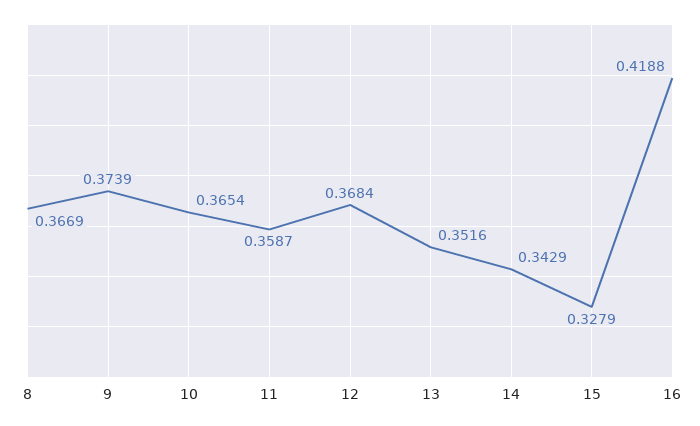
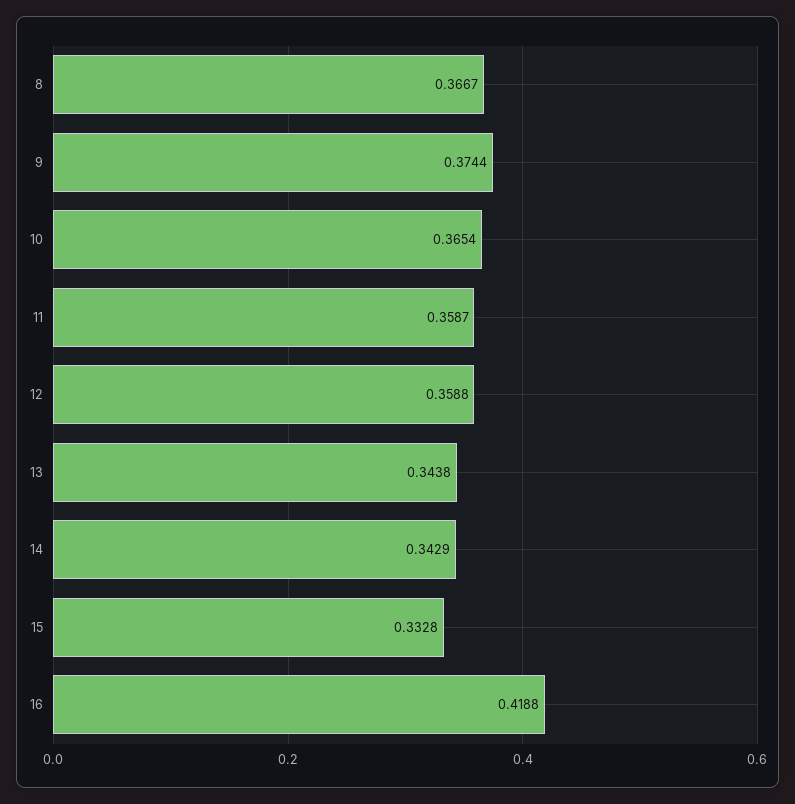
8: 0.3669 -> 0.3667
9: 0.3739 -> 0.3744
12: 0.3684 -> 0.3588
13: 0.3516 -> 0.3438
15: 0.3279 -> 0.3328

